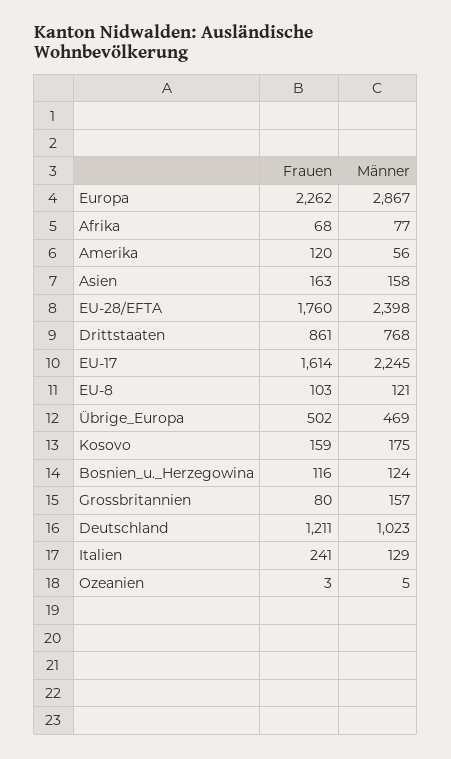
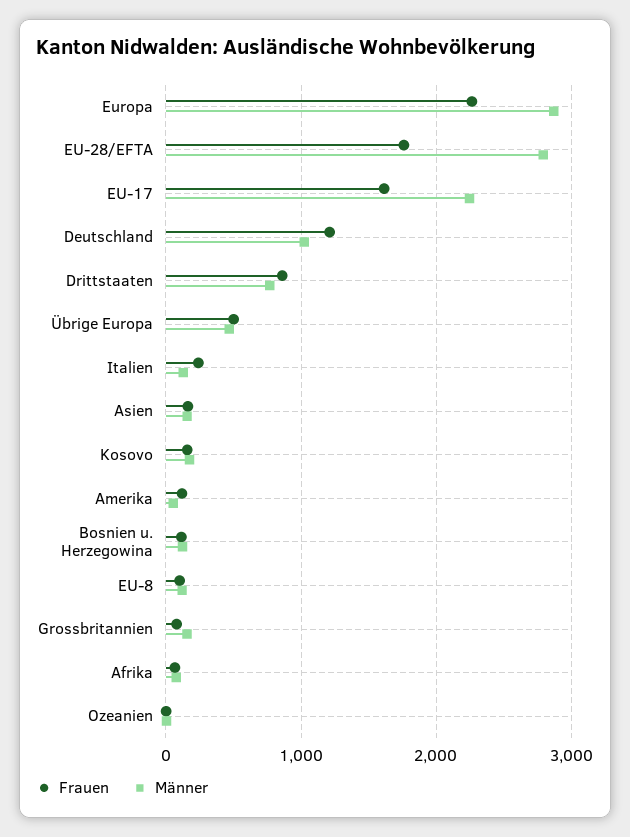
Männer, EU-28/EFTA: 2398 -> 2800

